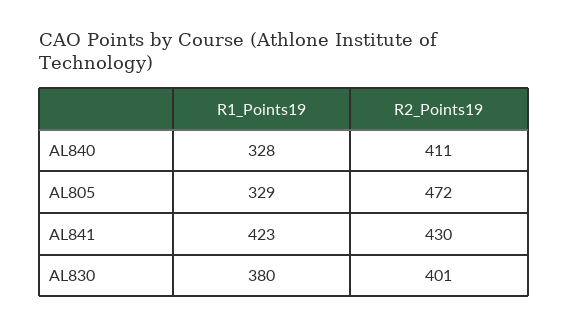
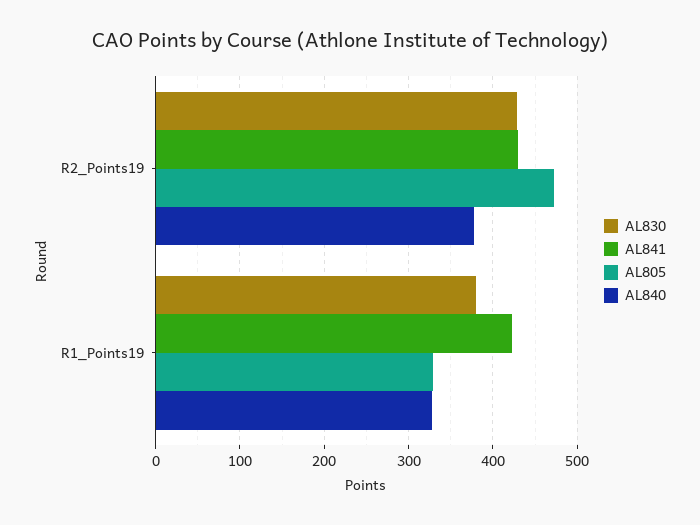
AL840, R2_Points19: 411 -> 380
AL830, R2_Points19: 401 -> 430

